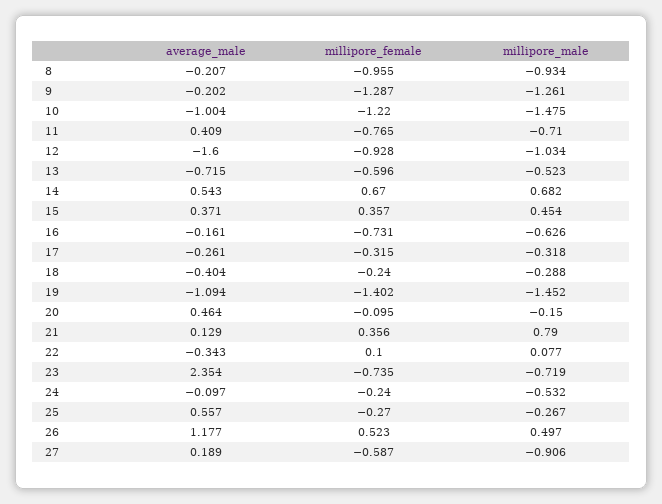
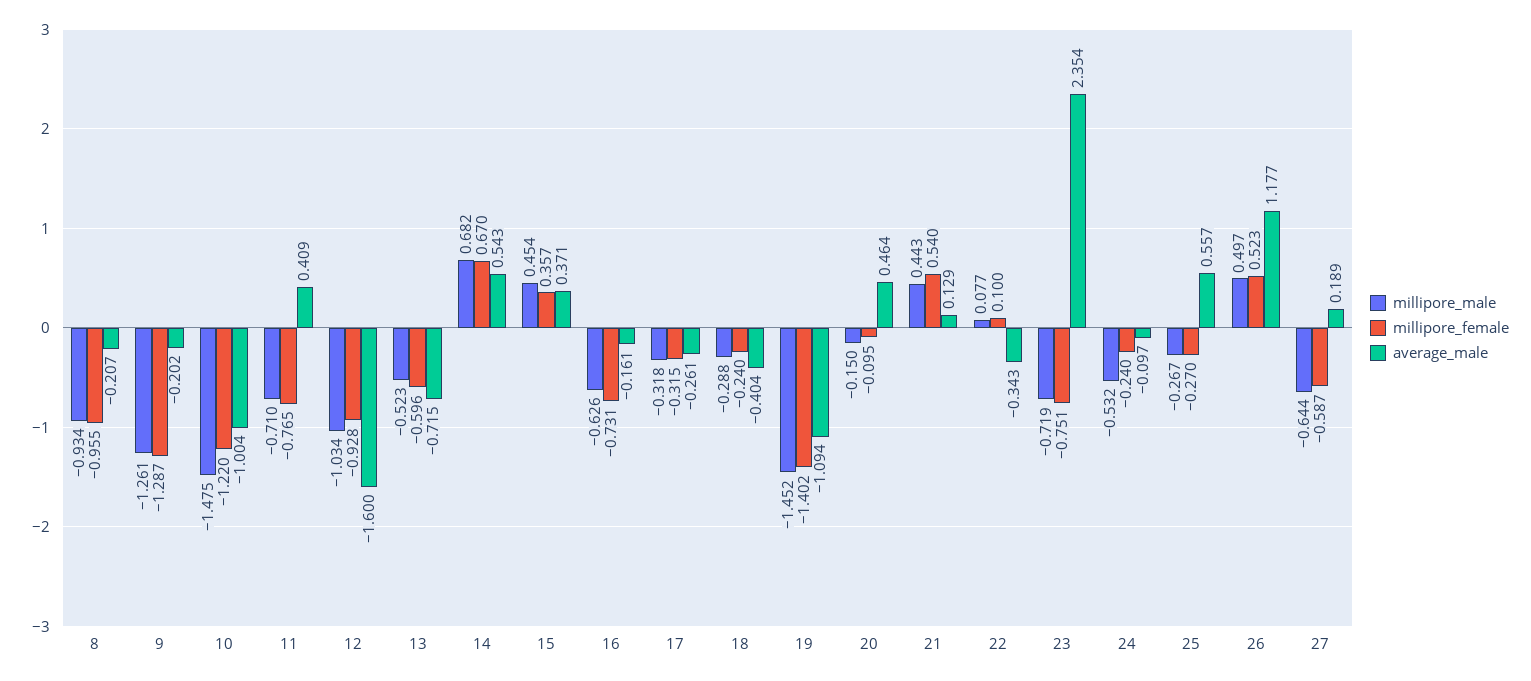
millipore_female, 21: 0.356 -> 0.54
millipore_male, 21: 0.79 -> 0.443
millipore_female, 23: -0.735 -> -0.751
millipore_male, 27: -0.906 -> -0.644

